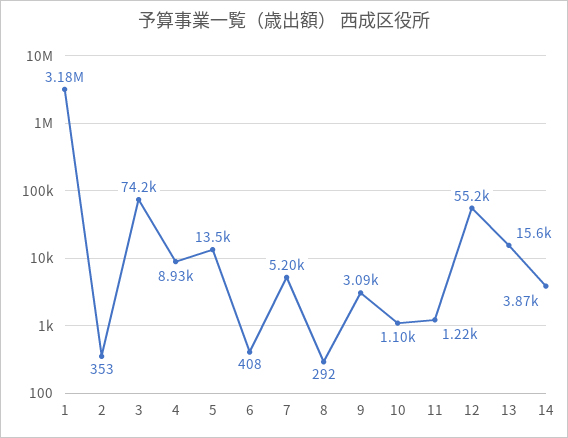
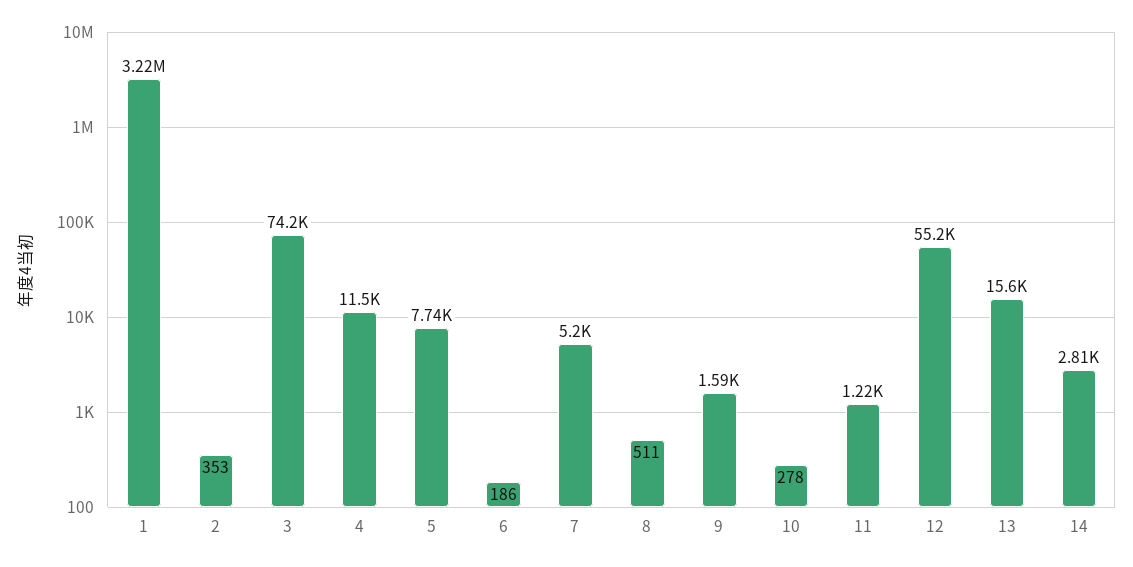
1: 3180000 -> 3220000
4: 8930 -> 11500
5: 13500 -> 7740
6: 408 -> 186
8: 292 -> 511
9: 3090 -> 1590
10: 1100 -> 278
14: 3870 -> 2810

